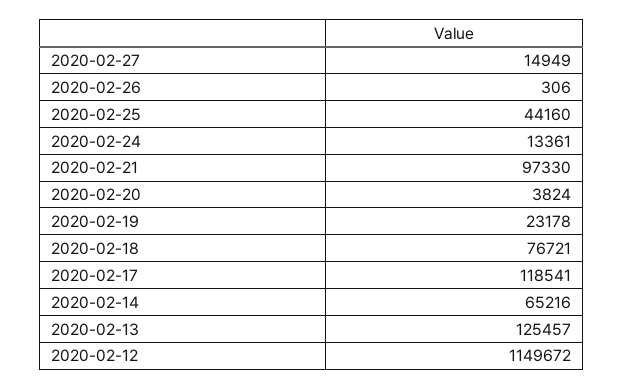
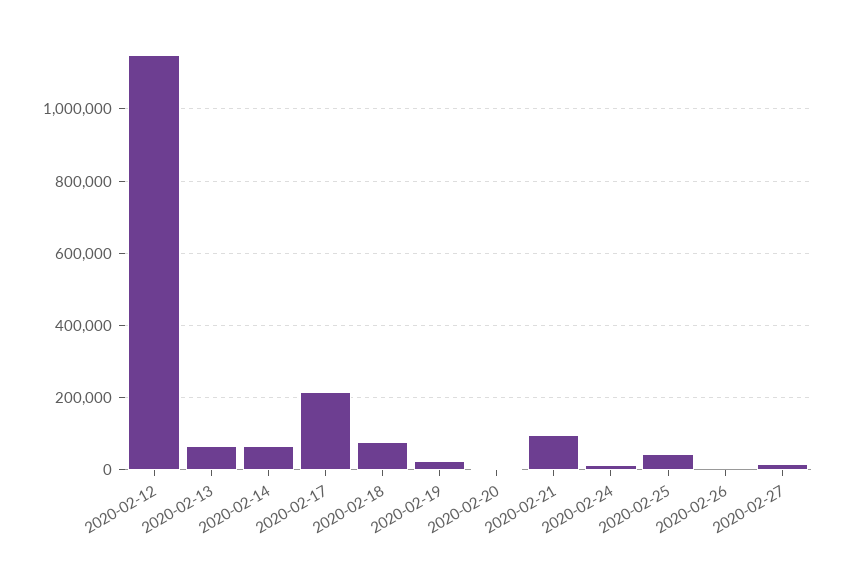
2020-02-17: 118541 -> 220000
2020-02-13: 125457 -> 60000

